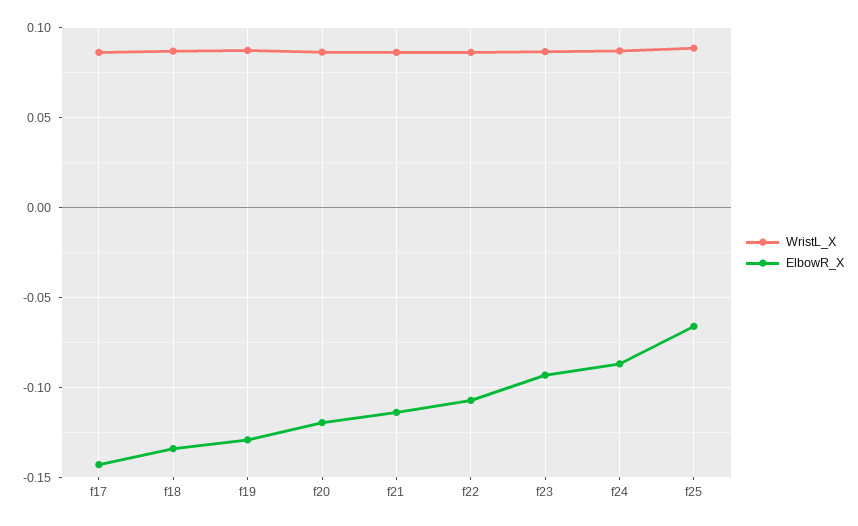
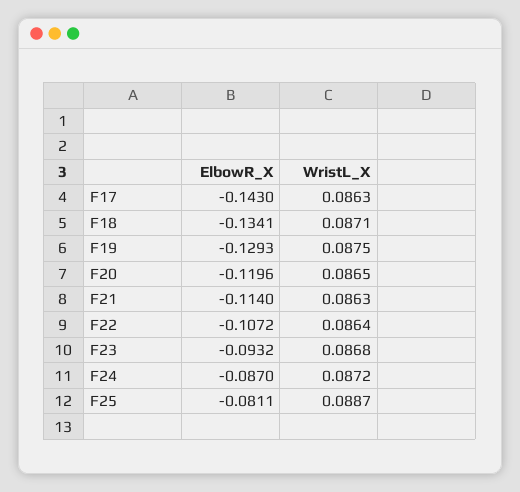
ElbowR_X, f25: -0.065 -> -0.0811

